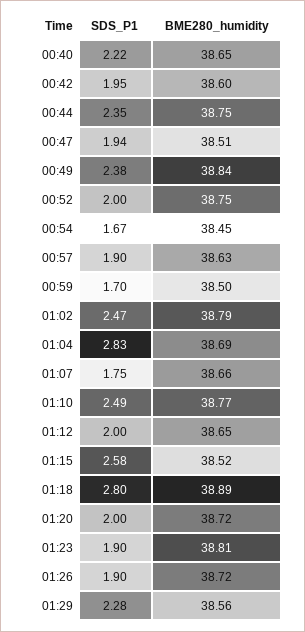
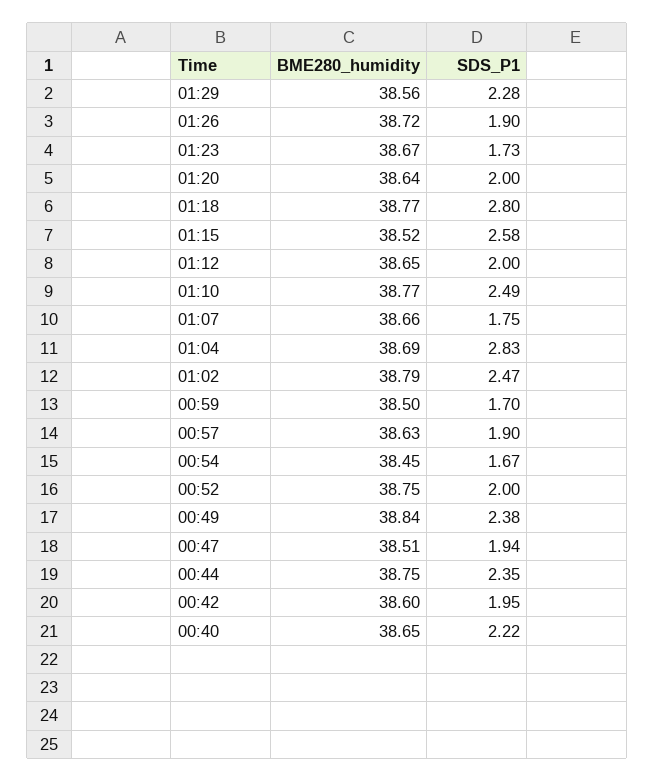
BME280_humidity, 01:18: 38.89 -> 38.77
BME280_humidity, 01:20: 38.72 -> 38.64
SDS_P1, 01:23: 1.9 -> 1.73
BME280_humidity, 01:23: 38.81 -> 38.67

